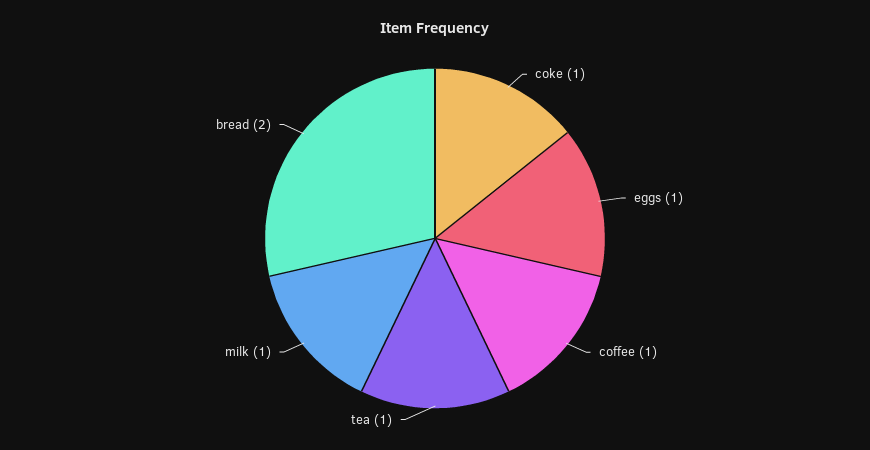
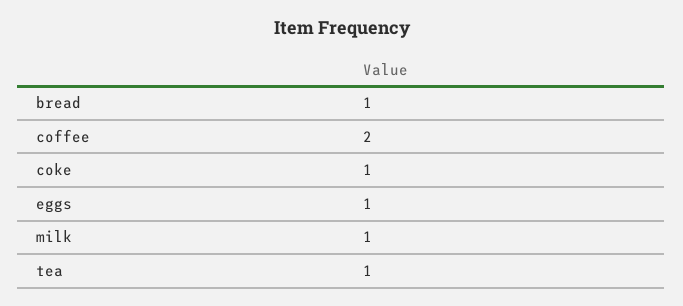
coffee: 1 -> 2
bread: 2 -> 1

